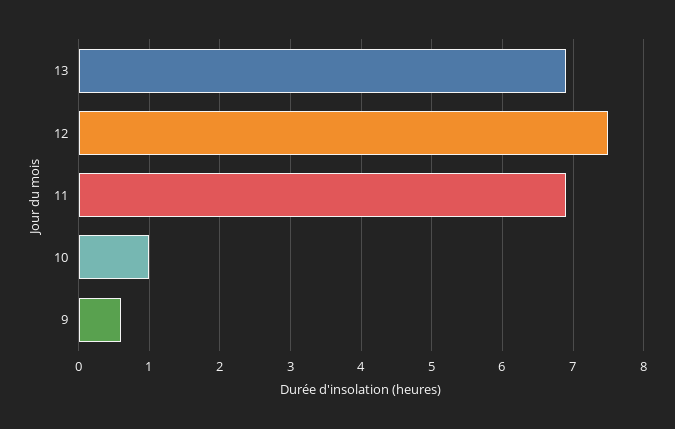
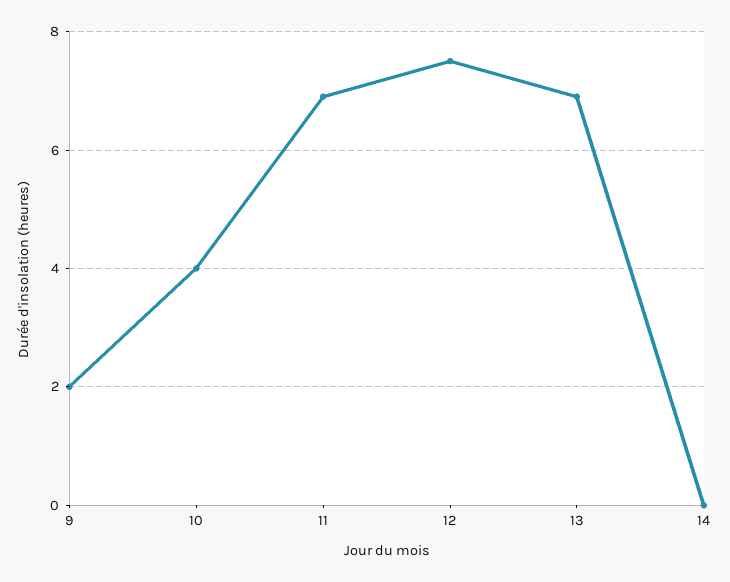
10: 1 -> 4
9: 0.6 -> 2
14: none -> 0

